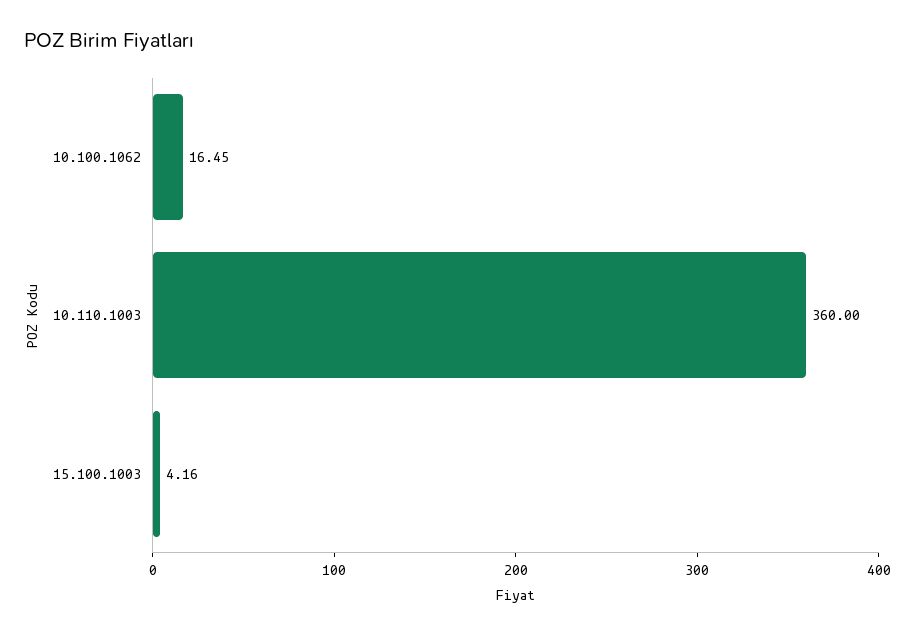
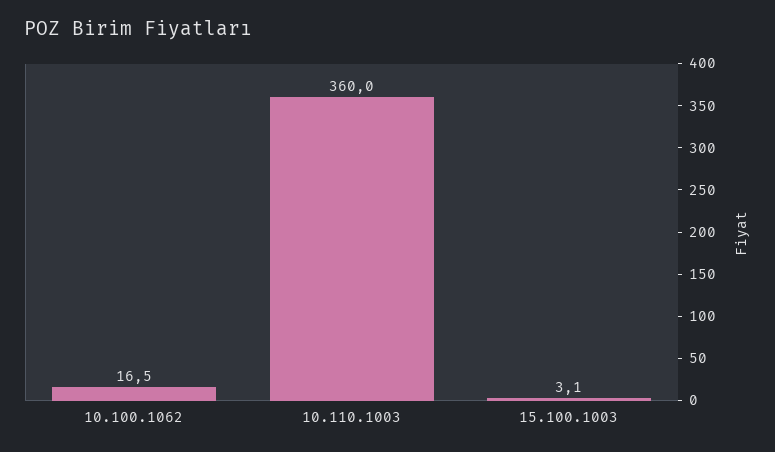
15.100.1003: 4.16 -> 3.1

